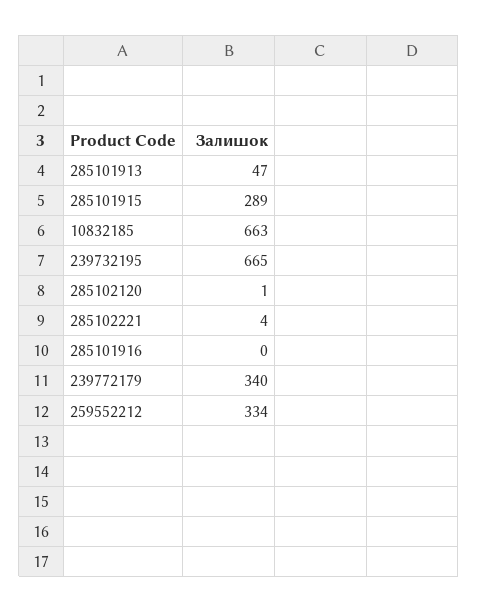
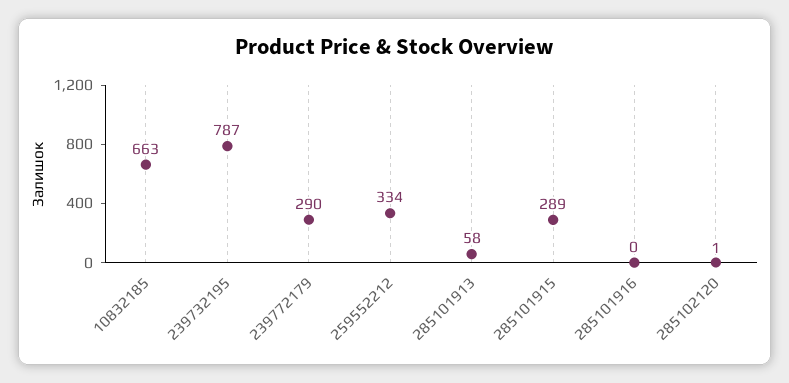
285101913: 47 -> 58
239732195: 665 -> 787
285102221: 4 -> none
239772179: 340 -> 290

